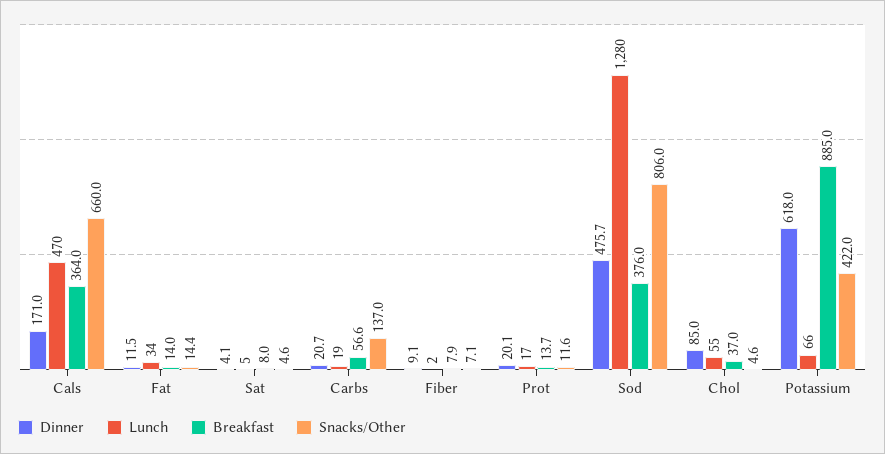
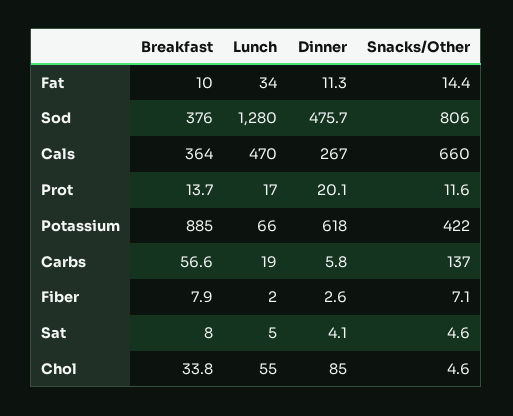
Dinner, Cals: 171 -> 267
Dinner, Fat: 11.5 -> 11.3
Breakfast, Fat: 14 -> 10
Dinner, Carbs: 20.7 -> 5.8
Dinner, Fiber: 9.1 -> 2.6
Breakfast, Chol: 37 -> 33.8

